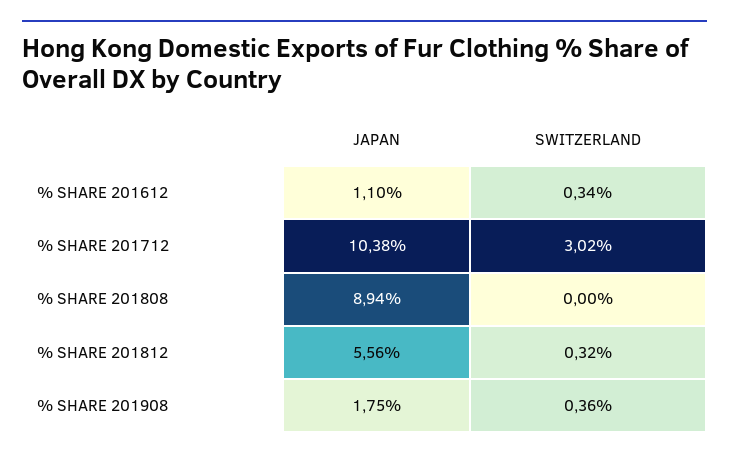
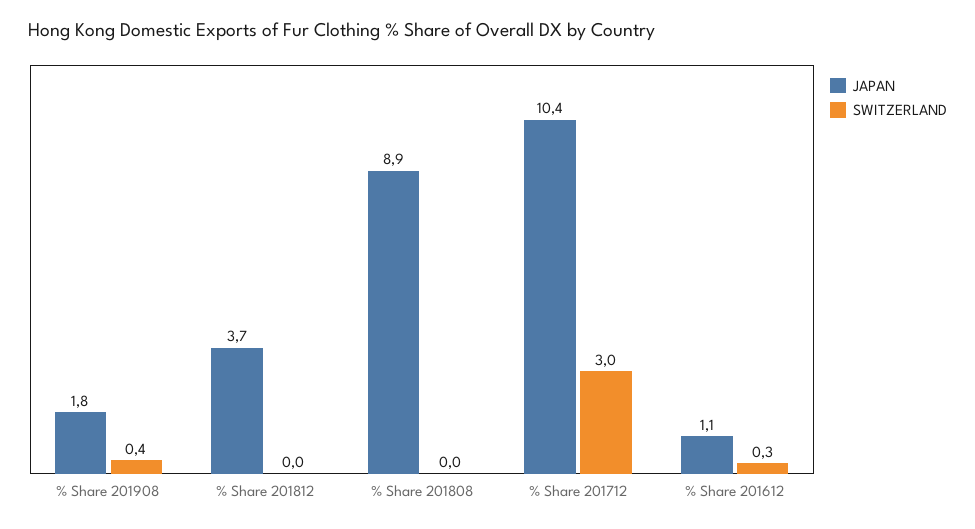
JAPAN, % SHARE 201812: 5.56 -> 3.7
SWITZERLAND, % SHARE 201812: 0.32 -> 0

